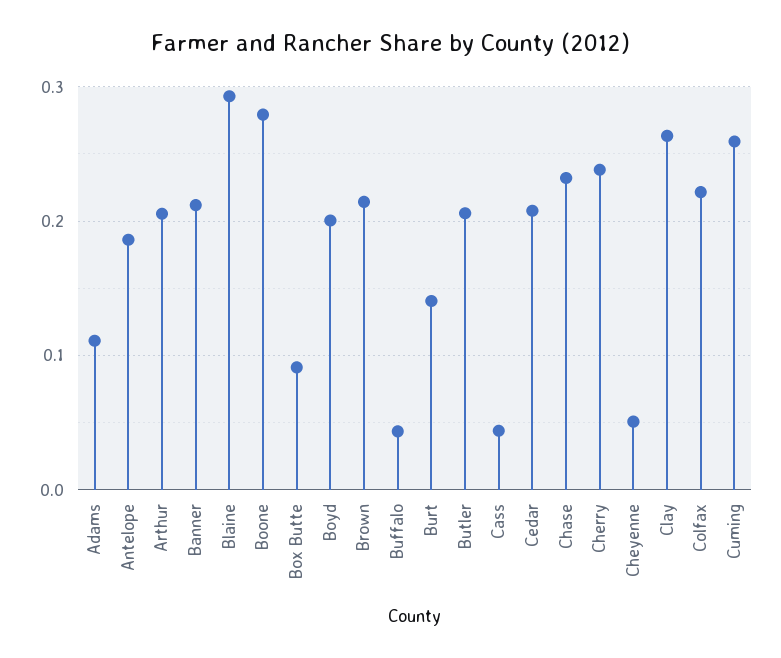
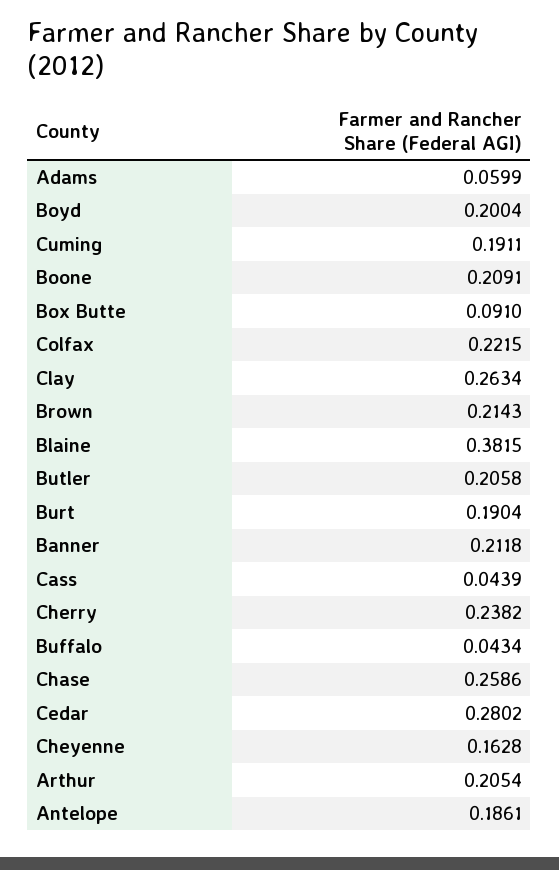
Adams: 0.11 -> 0.0599
Blaine: 0.29 -> 0.3815
Boone: 0.28 -> 0.2091
Burt: 0.14 -> 0.1904
Cedar: 0.21 -> 0.2802
Chase: 0.23 -> 0.2586
Cheyenne: 0.05 -> 0.1628
Cuming: 0.26 -> 0.1911

